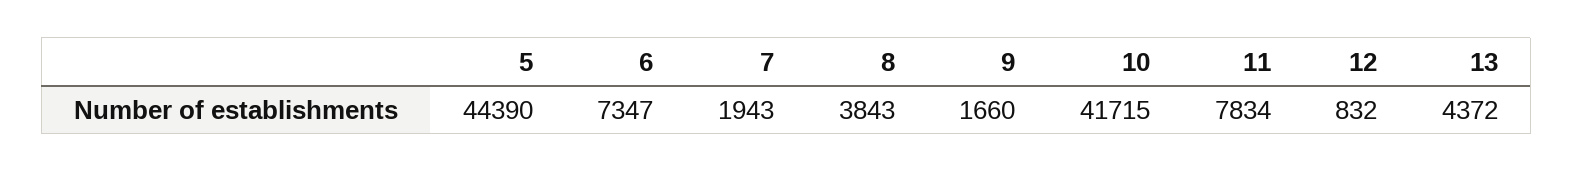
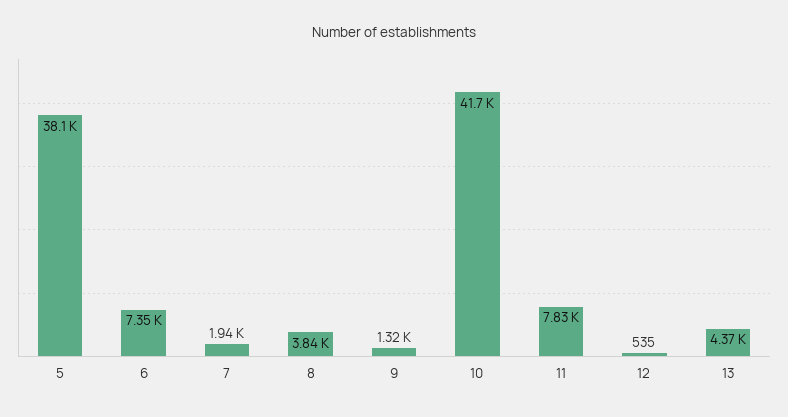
5: 44390 -> 38100
9: 1660 -> 1320
12: 832 -> 535

